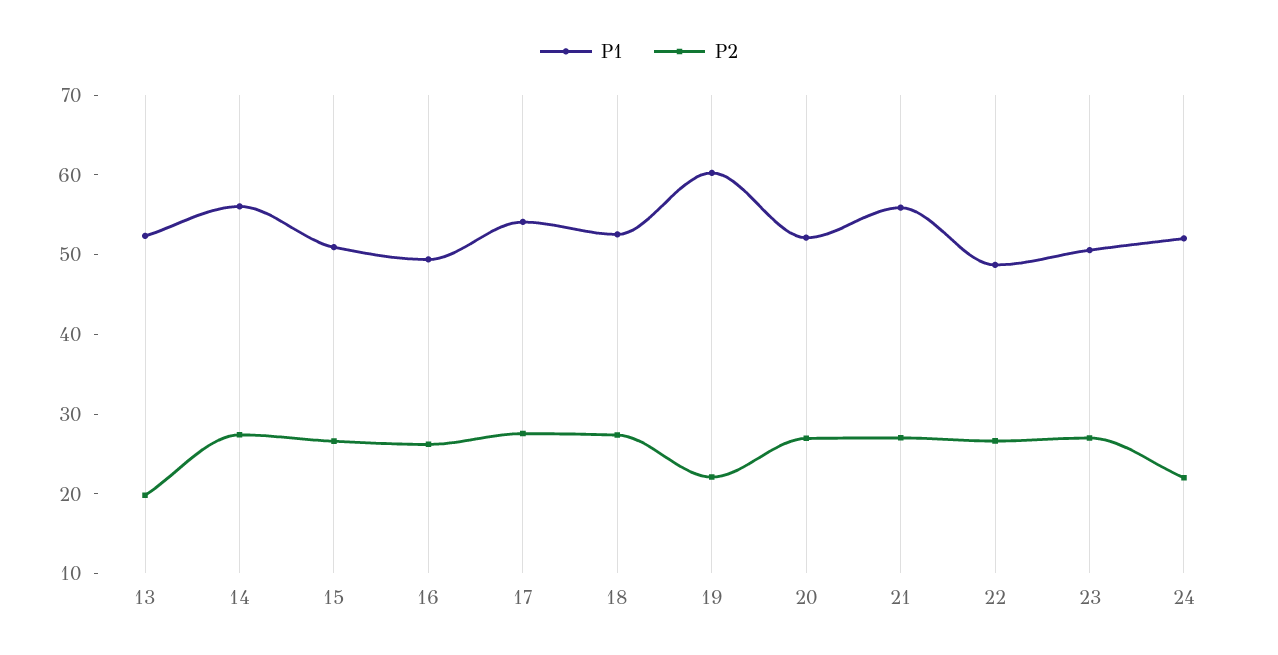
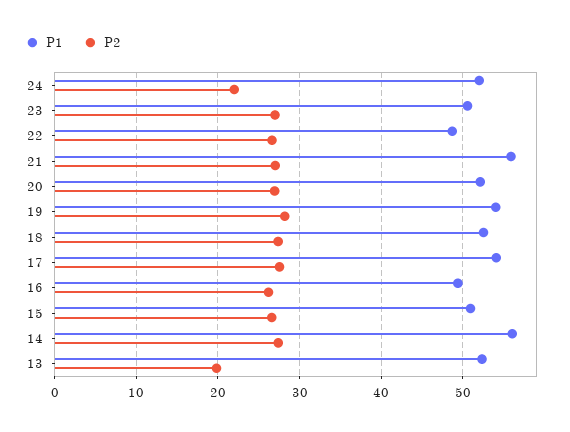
P1, 19: 60 -> 54
P2, 19: 22 -> 28

